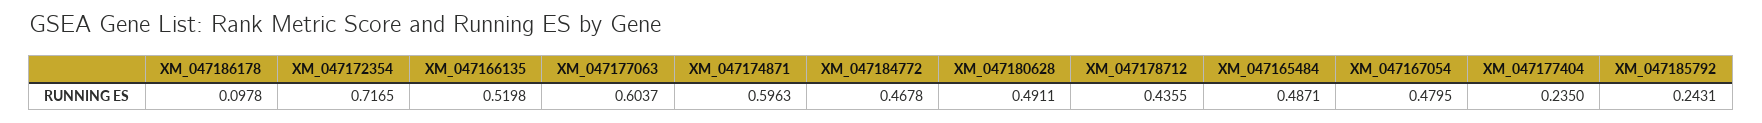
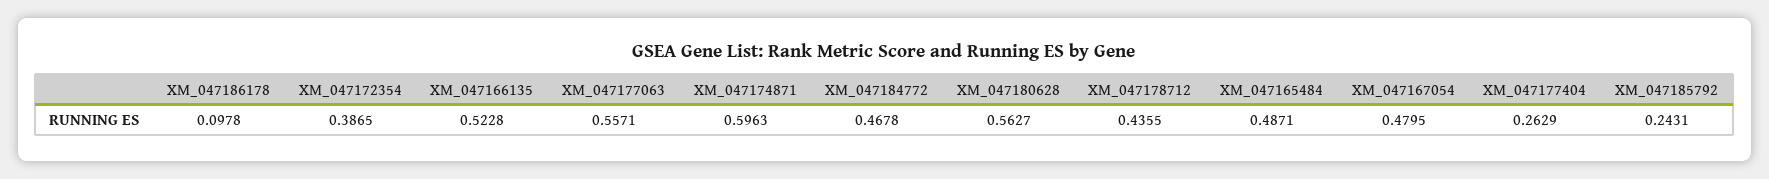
XM_047172354: 0.7165 -> 0.3865
XM_047166135: 0.5198 -> 0.5228
XM_047177063: 0.6037 -> 0.5571
XM_047180628: 0.4911 -> 0.5627
XM_047177404: 0.235 -> 0.2629

